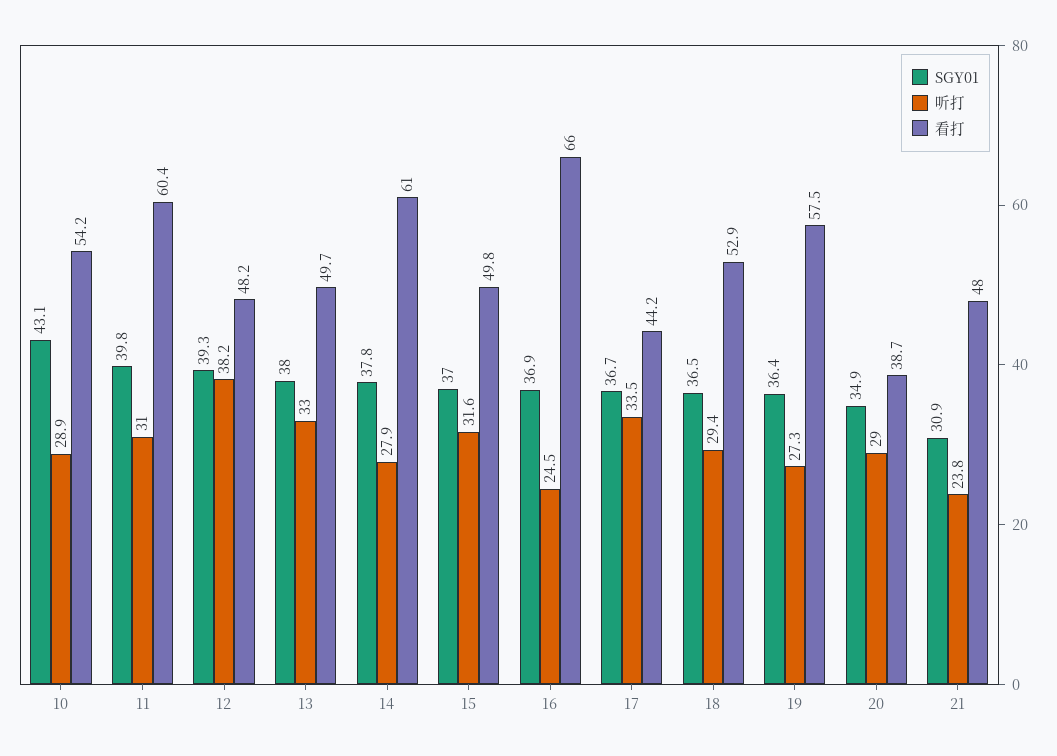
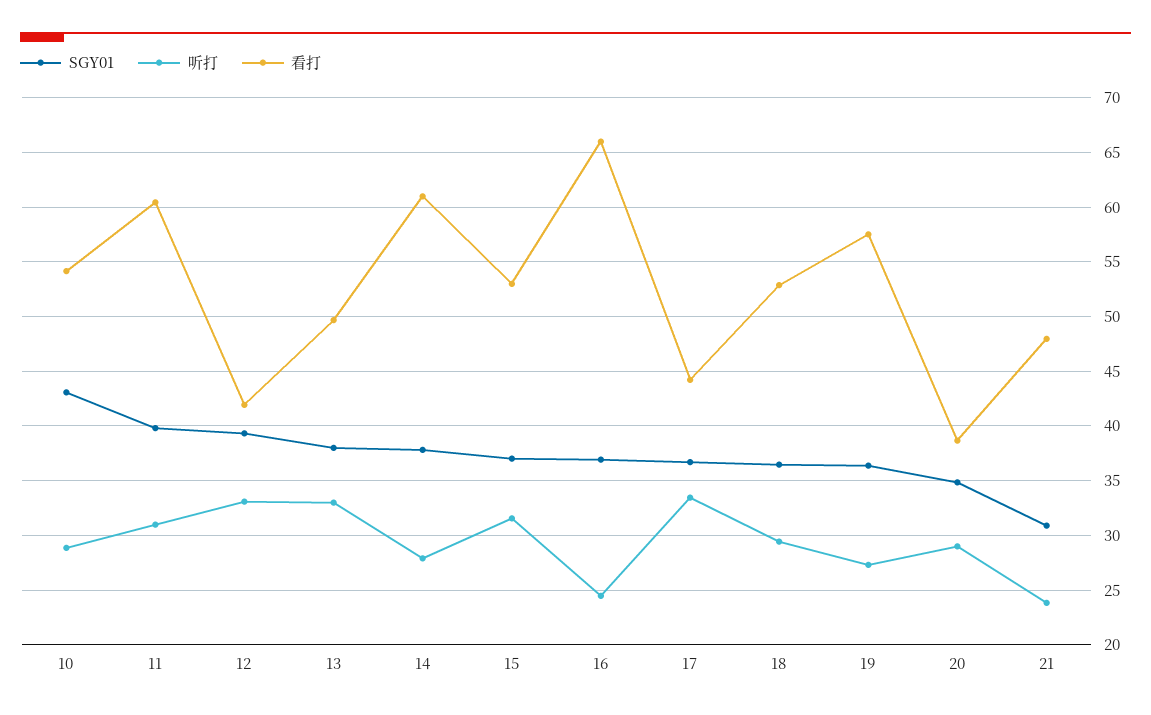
听打, 12: 38.2 -> 33
看打, 12: 48.2 -> 42
看打, 15: 49.8 -> 53

